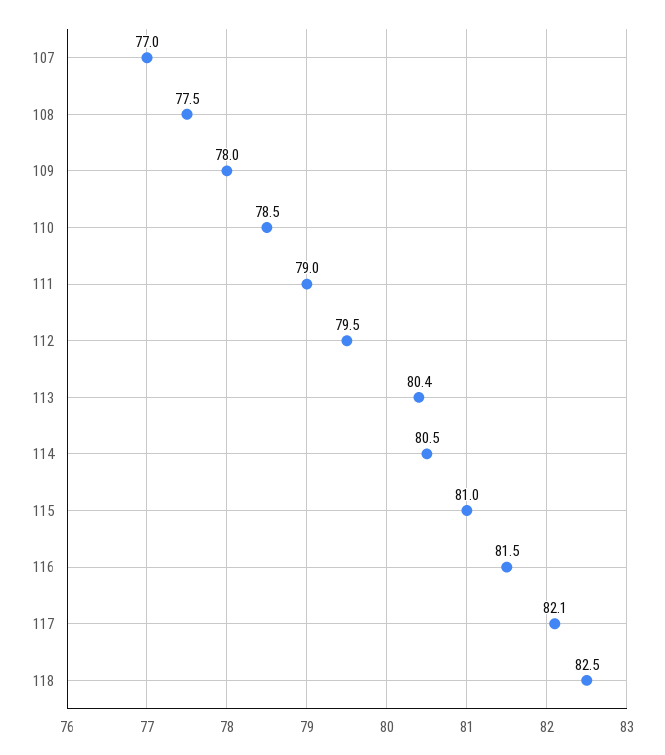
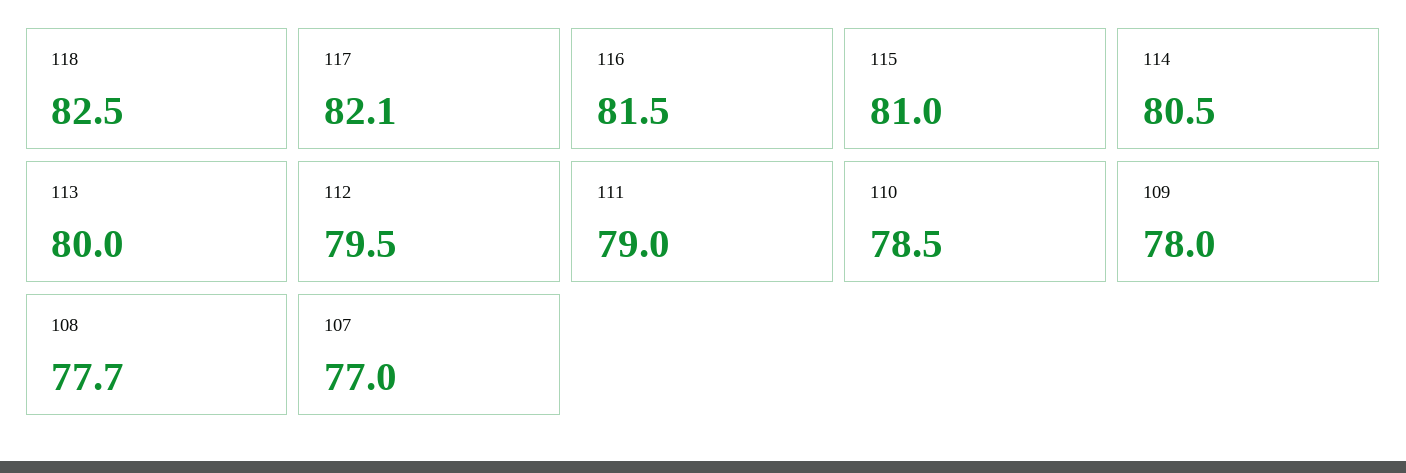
108: 77.5 -> 77.7
113: 80.4 -> 80

